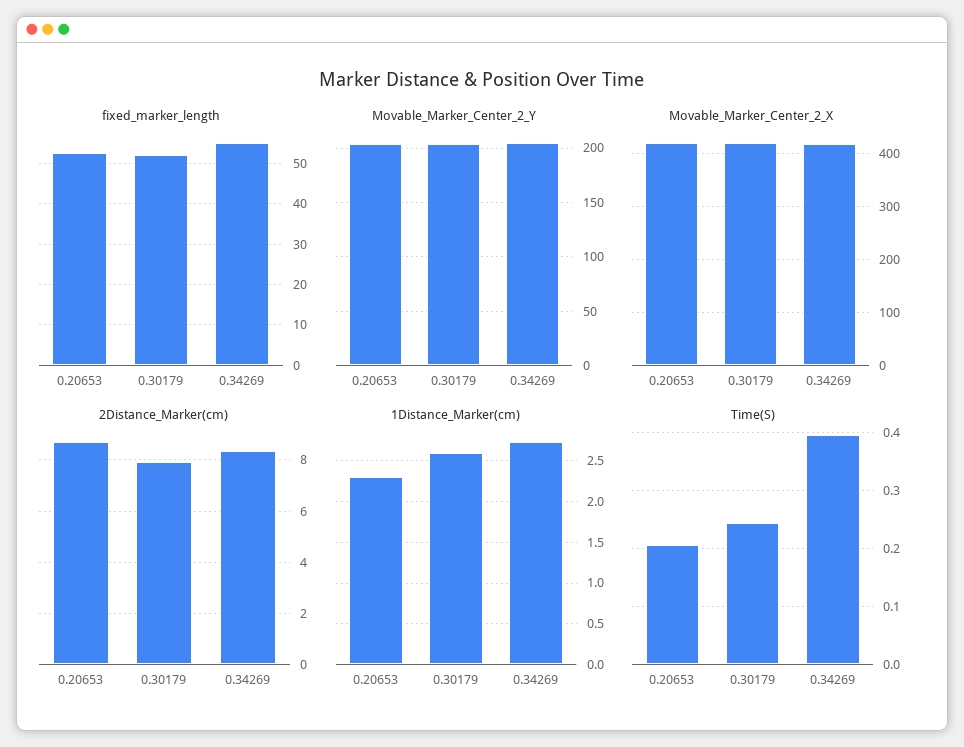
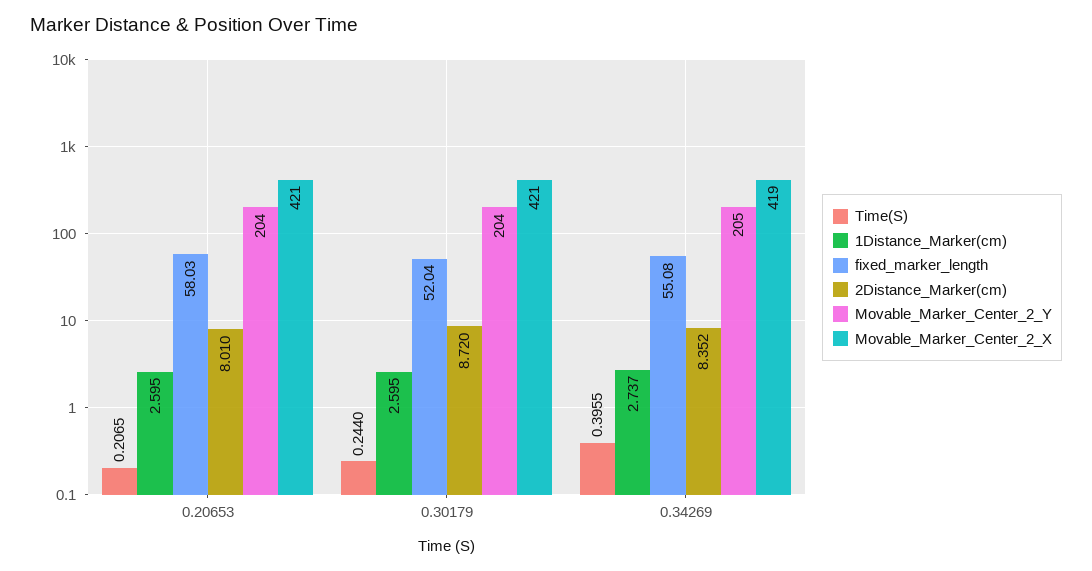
fixed_marker_length, 0.20653: 52 -> 58.03
2Distance_Marker(cm), 0.20653: 8.75 -> 8.01
2Distance_Marker(cm), 0.30179: 8 -> 8.72
1Distance_Marker(cm), 0.20653: 2.3 -> 2.595

